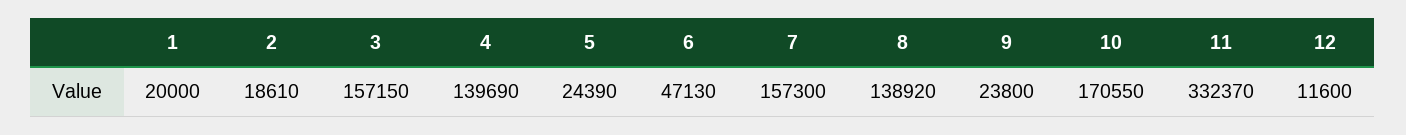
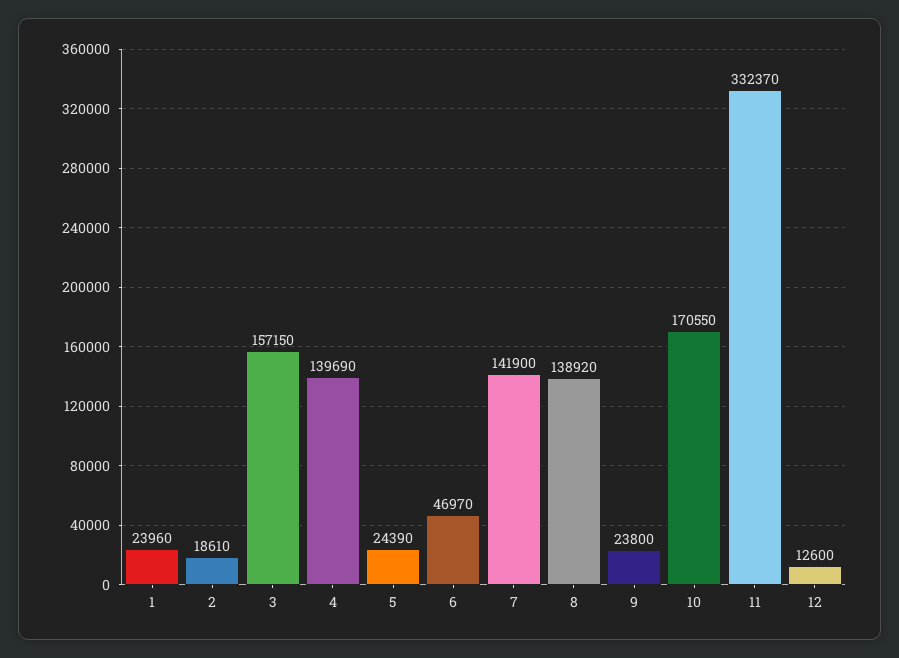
1: 20000 -> 23960
6: 47130 -> 46970
7: 157300 -> 141900
12: 11600 -> 12600

